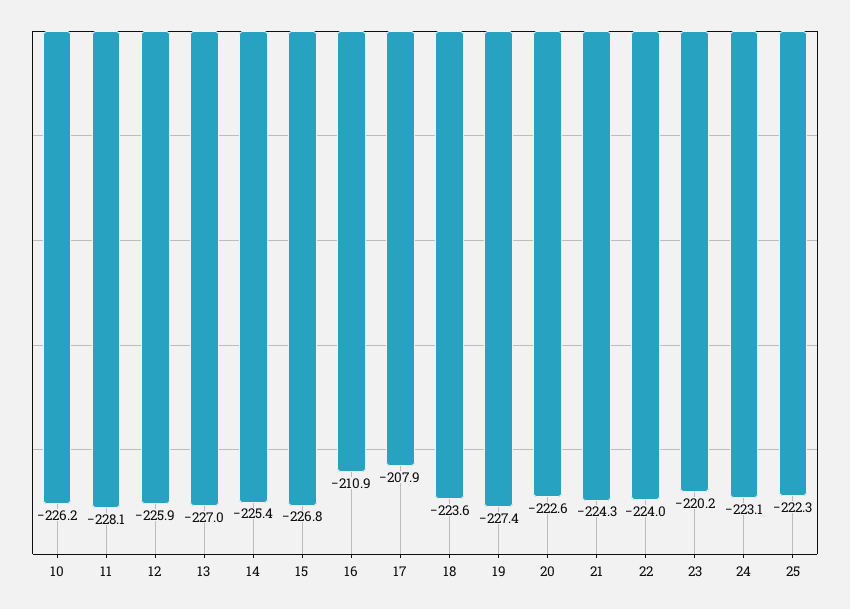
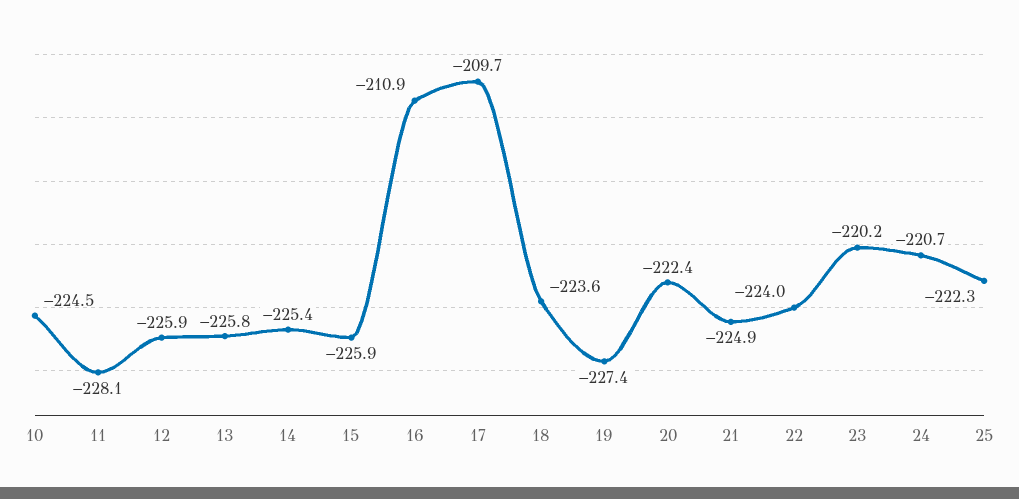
10: -226.2 -> -224.5
13: -227 -> -225.8
15: -226.8 -> -225.9
17: -207.9 -> -209.7
20: -222.6 -> -222.4
21: -224.3 -> -224.9
24: -223.1 -> -220.7

